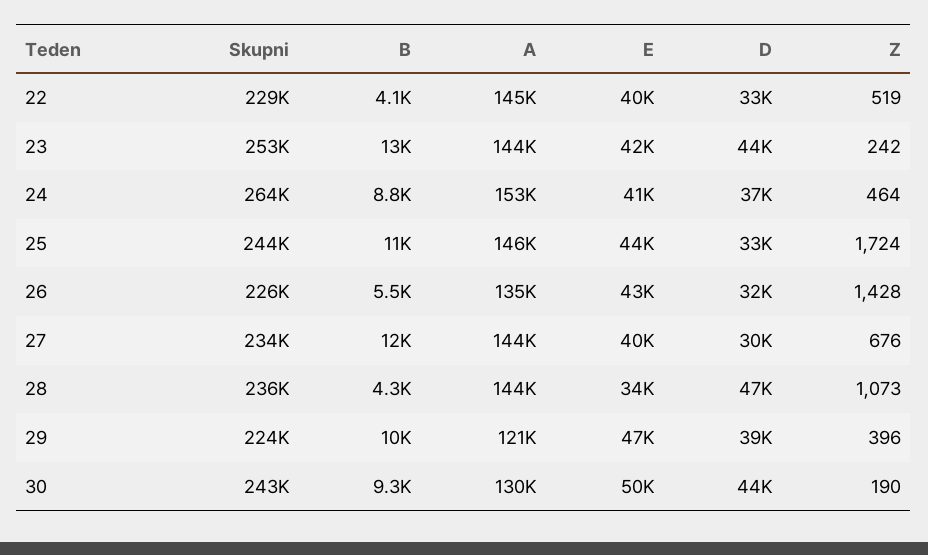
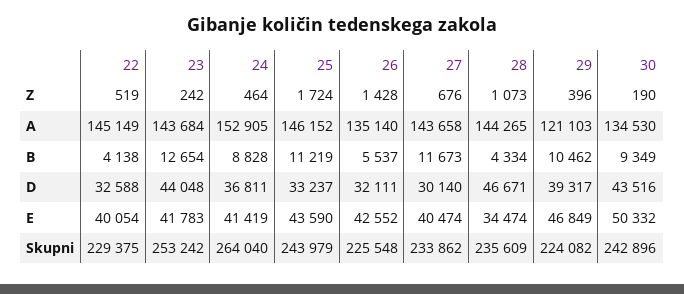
A, 30: 130000 -> 134530

